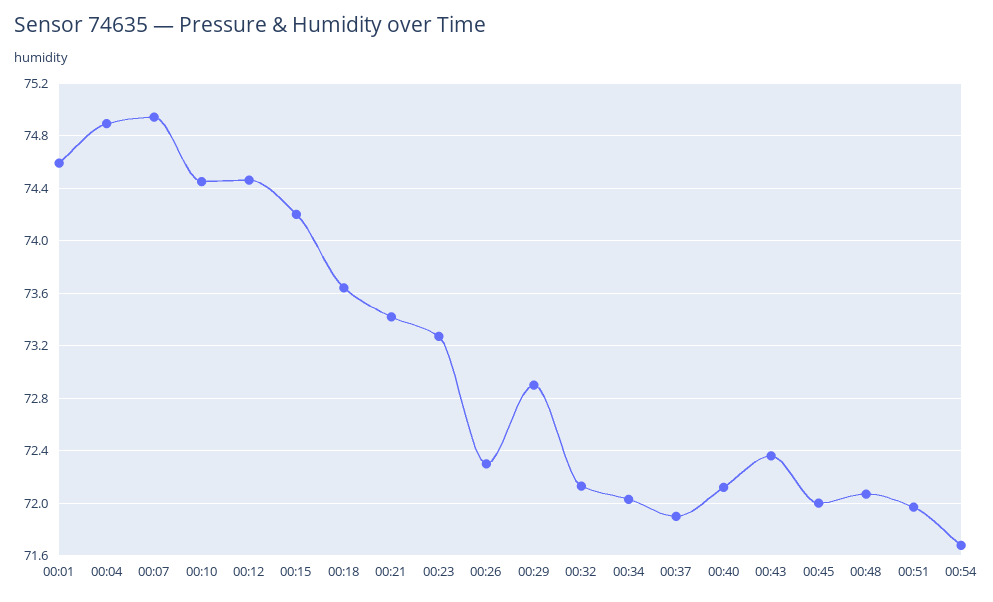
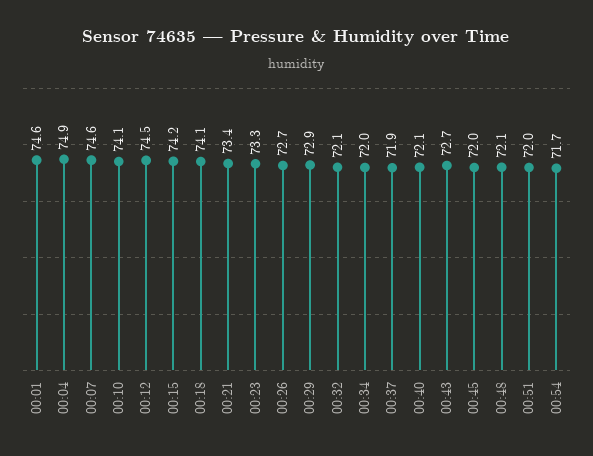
00:07: 74.95 -> 74.6
00:10: 74.45 -> 74.1
00:18: 73.65 -> 74.1
00:26: 72.3 -> 72.7
00:43: 72.35 -> 72.7

